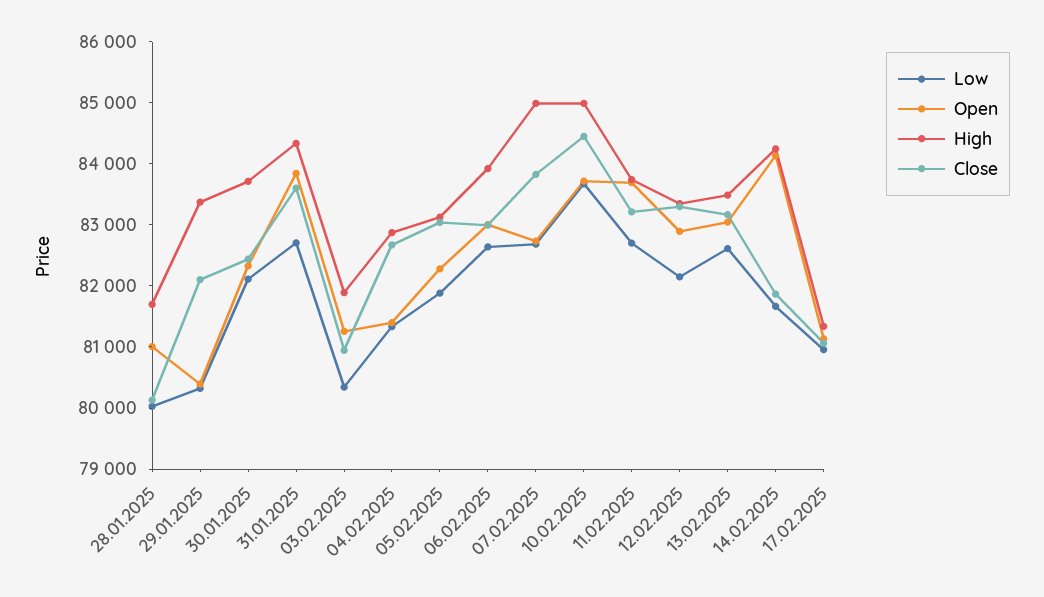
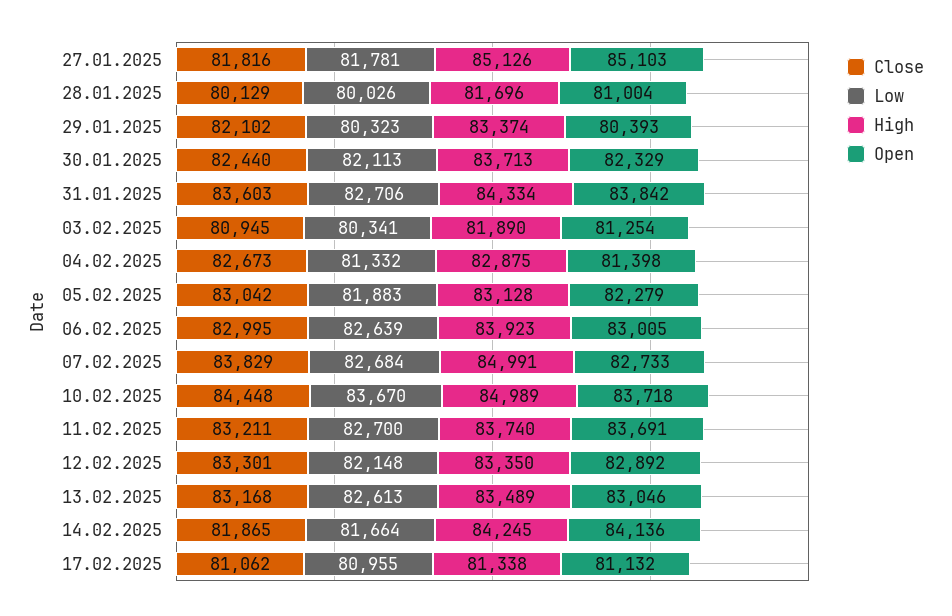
Close, 27.01.2025: none -> 81816
Low, 27.01.2025: none -> 81781
High, 27.01.2025: none -> 85126
Open, 27.01.2025: none -> 85103

